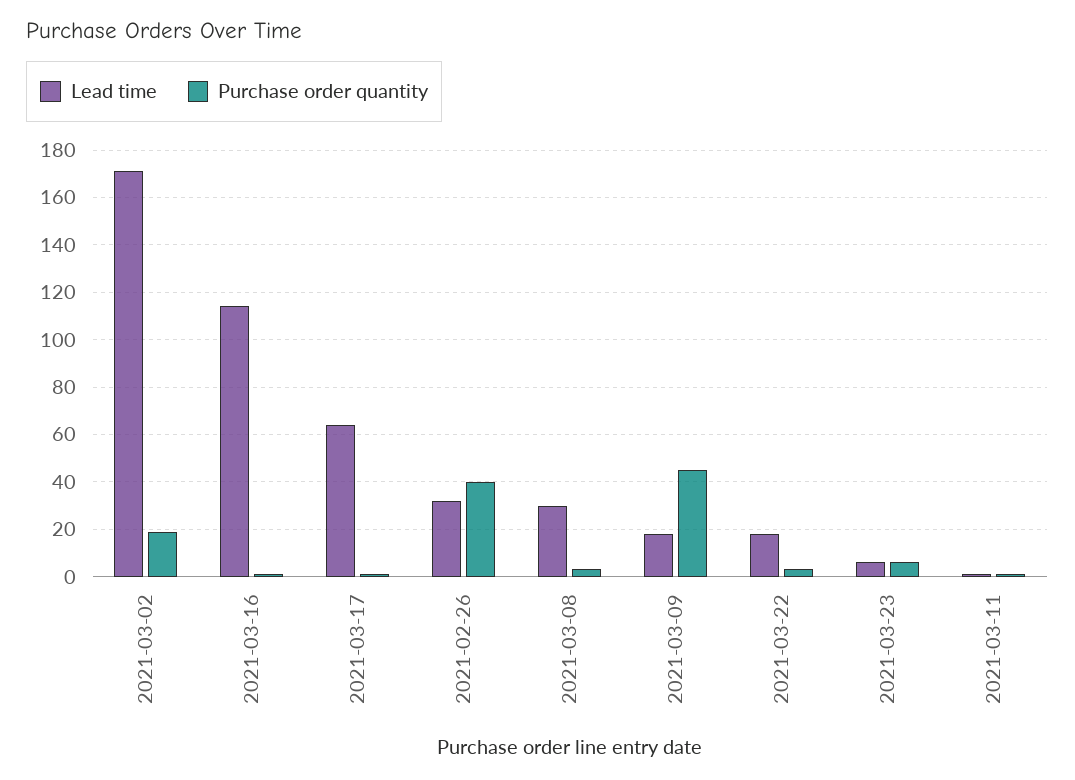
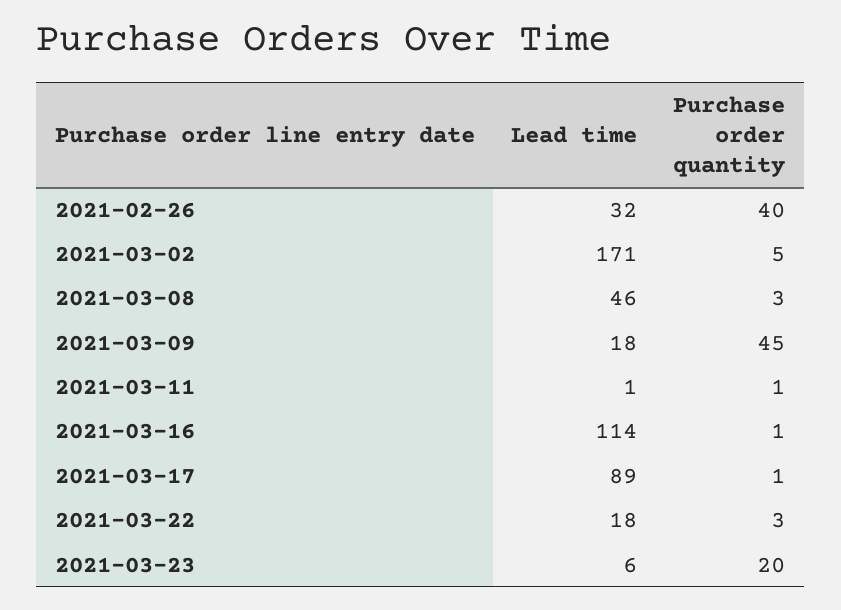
Purchase order quantity, 2021-03-02: 20 -> 5
Lead time, 2021-03-17: 65 -> 89
Lead time, 2021-03-08: 30 -> 46
Purchase order quantity, 2021-03-23: 5 -> 20

